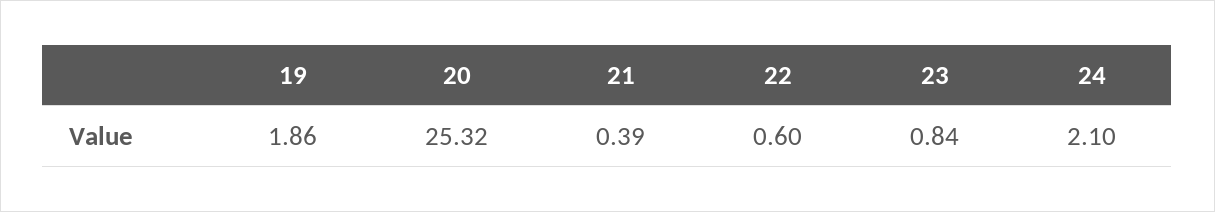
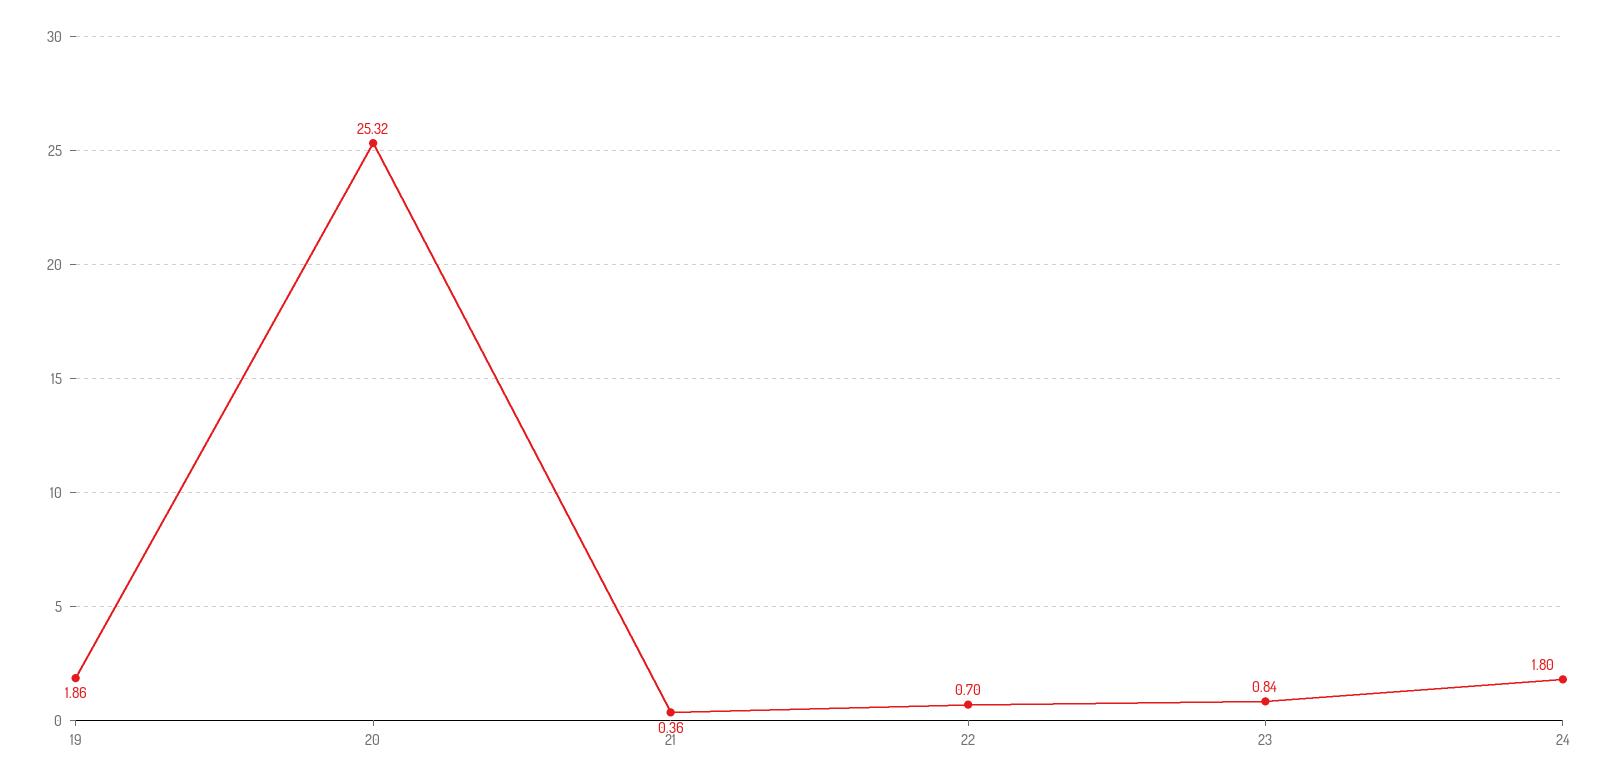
21: 0.39 -> 0.36
22: 0.6 -> 0.7
24: 2.1 -> 1.8

